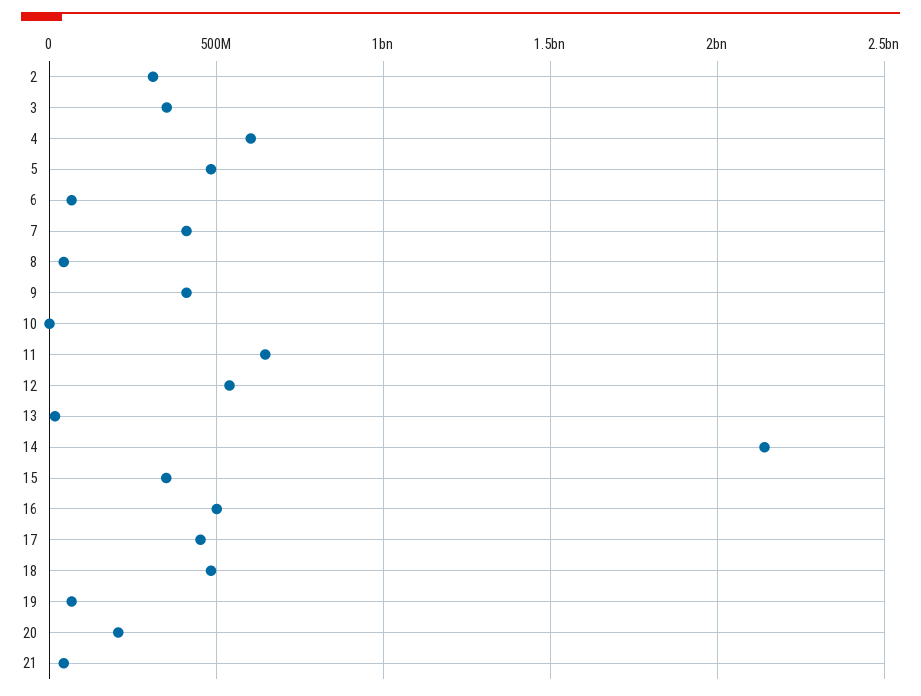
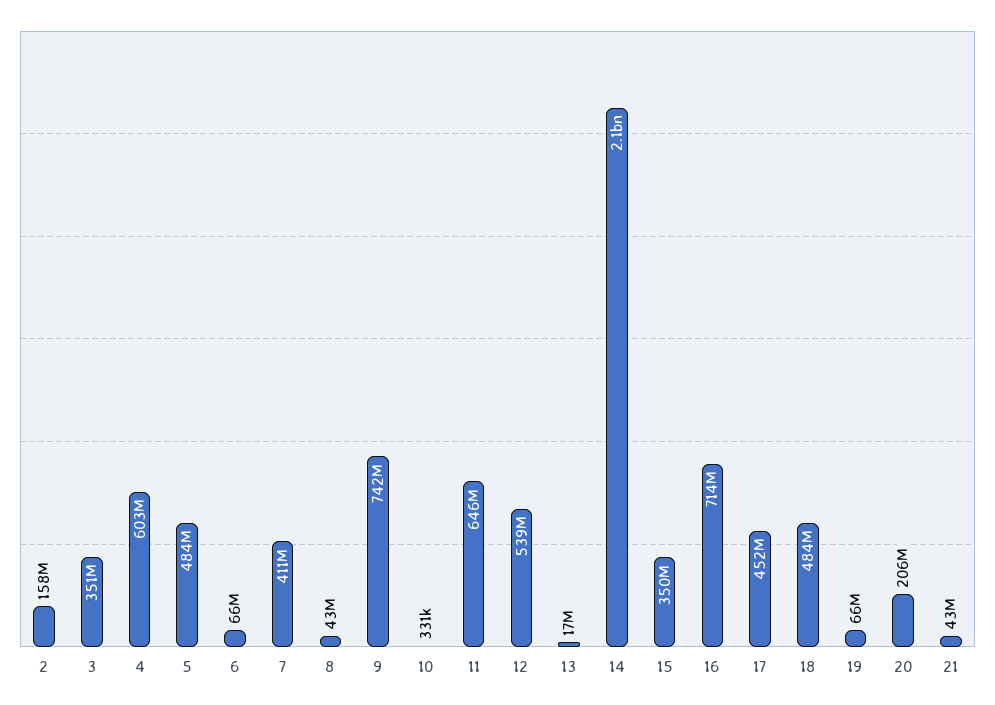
2: 300000000 -> 158000000
9: 400000000 -> 742000000
16: 500000000 -> 714000000

